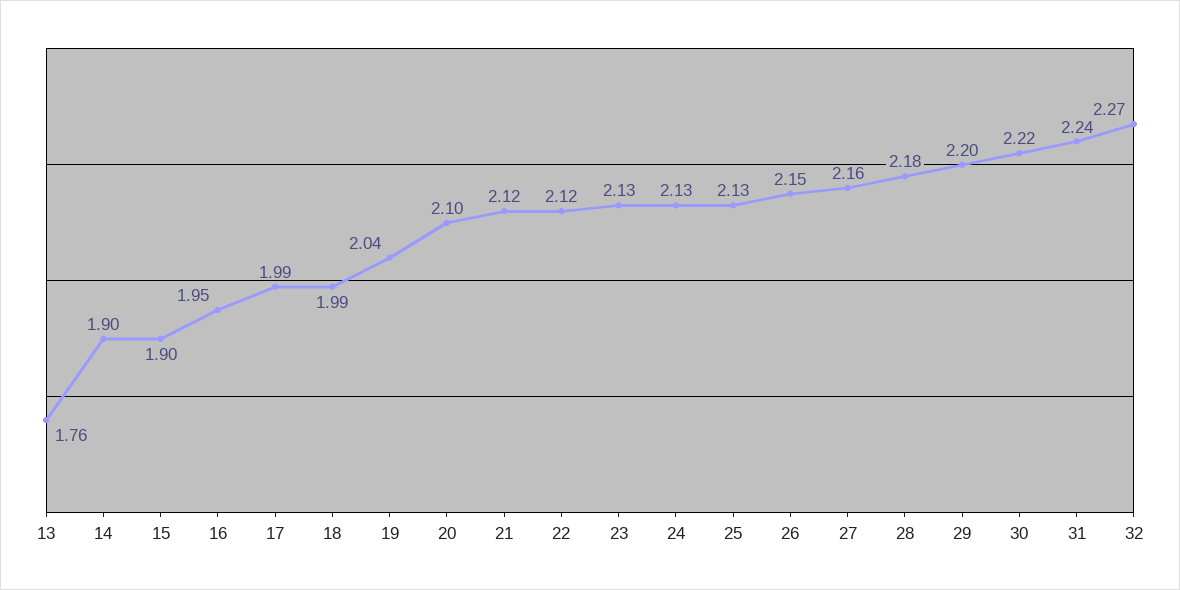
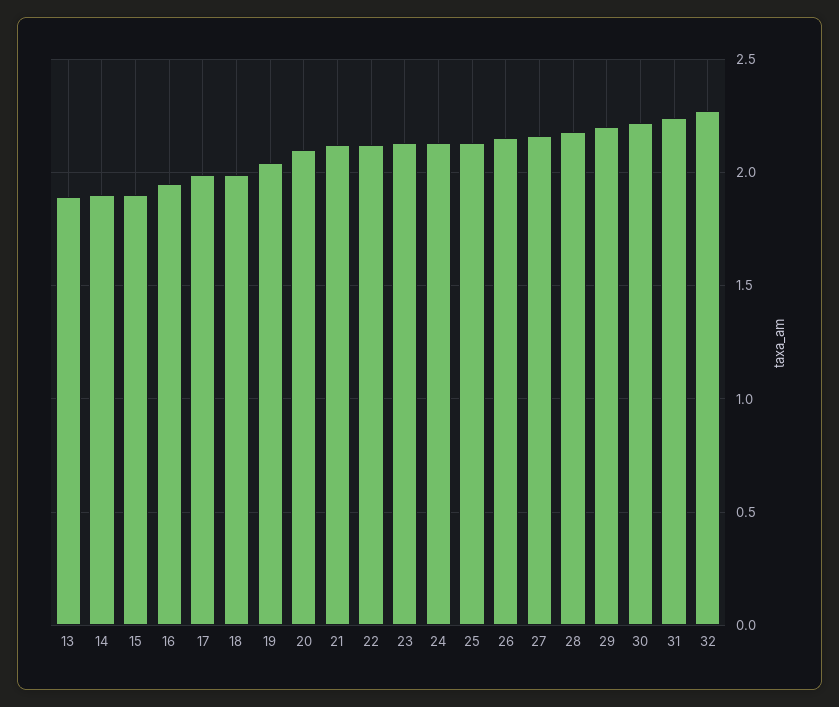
13: 1.76 -> 1.9

